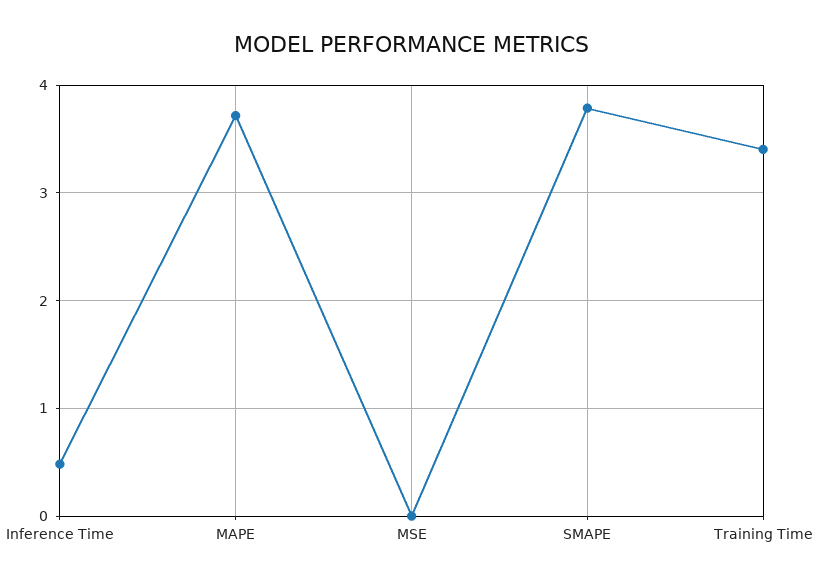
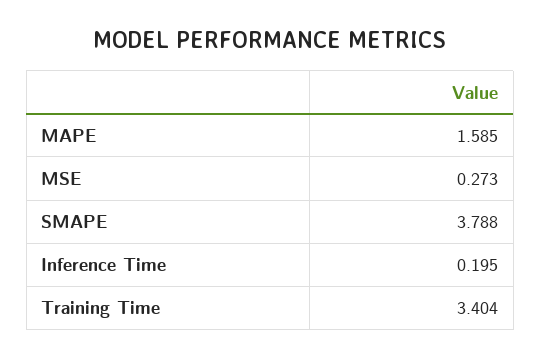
Inference Time: 0.5 -> 0.195
MAPE: 3.7 -> 1.585
MSE: 0 -> 0.273

